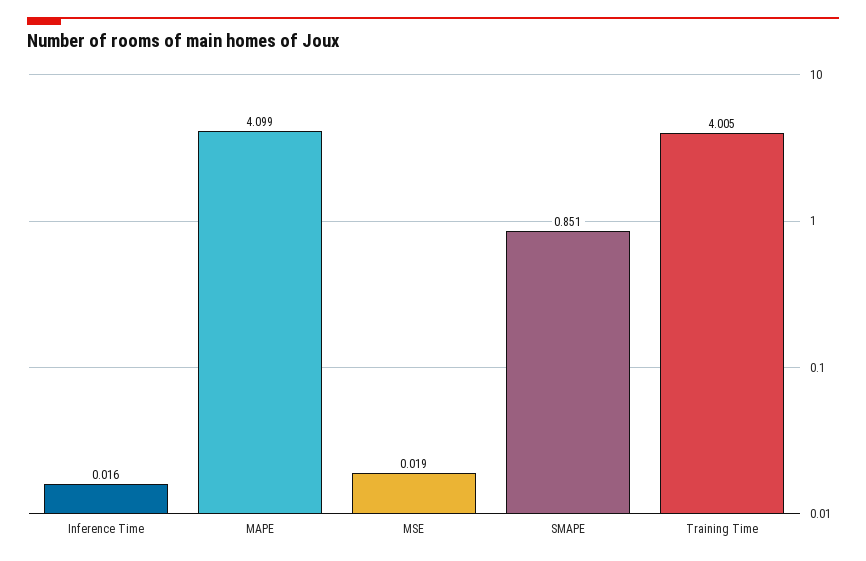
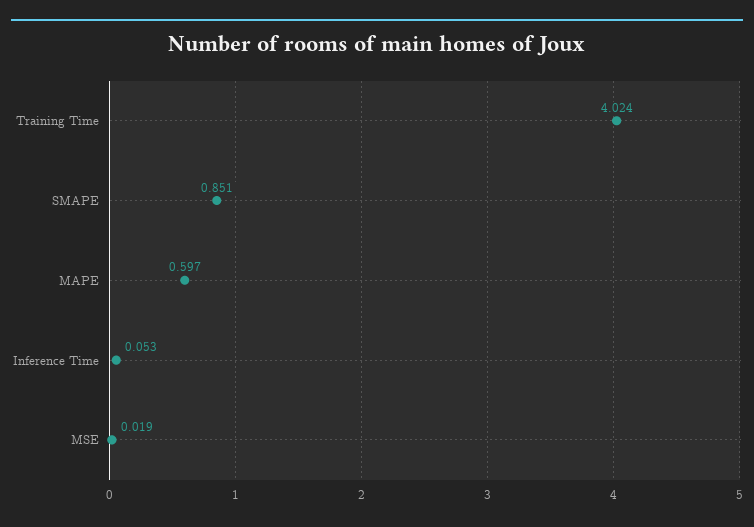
Inference Time: 0.016 -> 0.053
MAPE: 4.099 -> 0.597
Training Time: 4.005 -> 4.024

